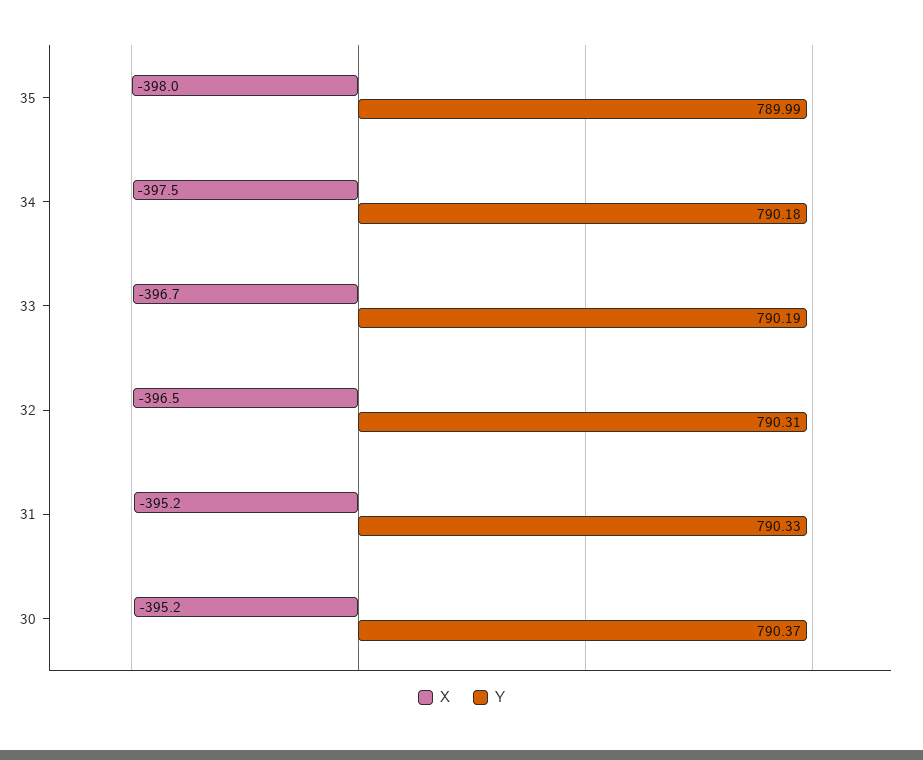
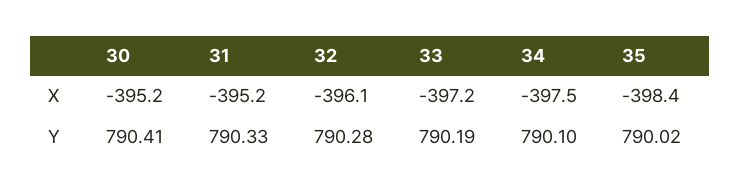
X, 35: -398 -> -398.4
Y, 35: 789.99 -> 790.02
Y, 34: 790.18 -> 790.1
X, 33: -396.7 -> -397.2
X, 32: -396.5 -> -396.1
Y, 32: 790.31 -> 790.28
Y, 30: 790.37 -> 790.41

